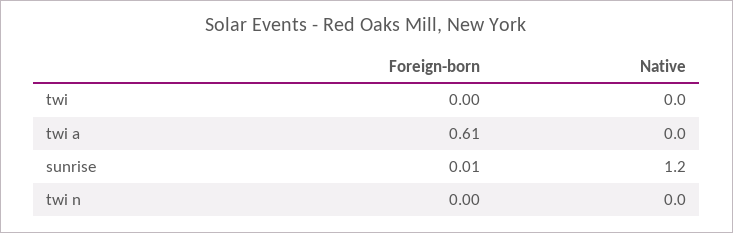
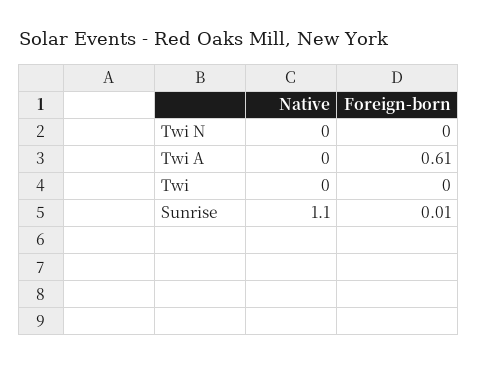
Native, sunrise: 1.2 -> 1.1

